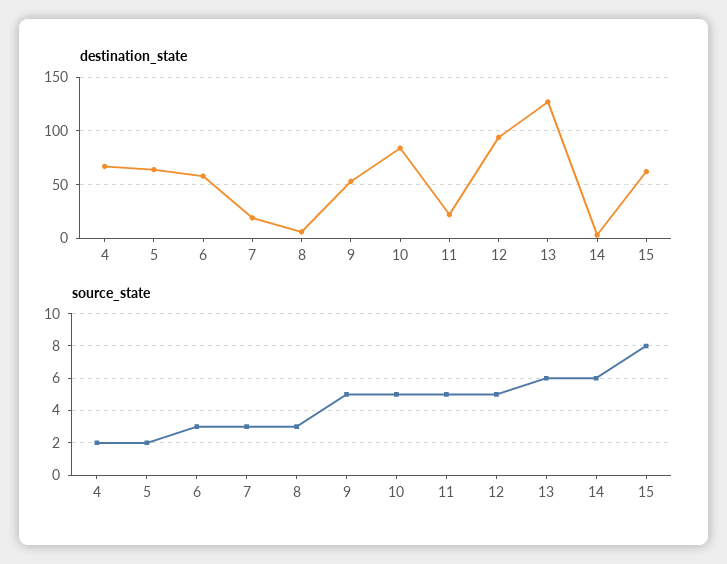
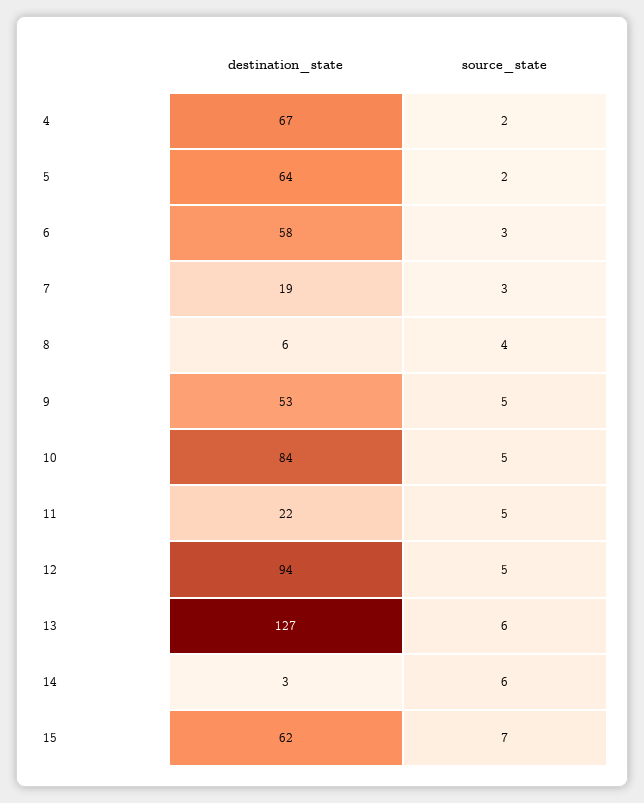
source_state, 8: 3 -> 4
source_state, 15: 8 -> 7

